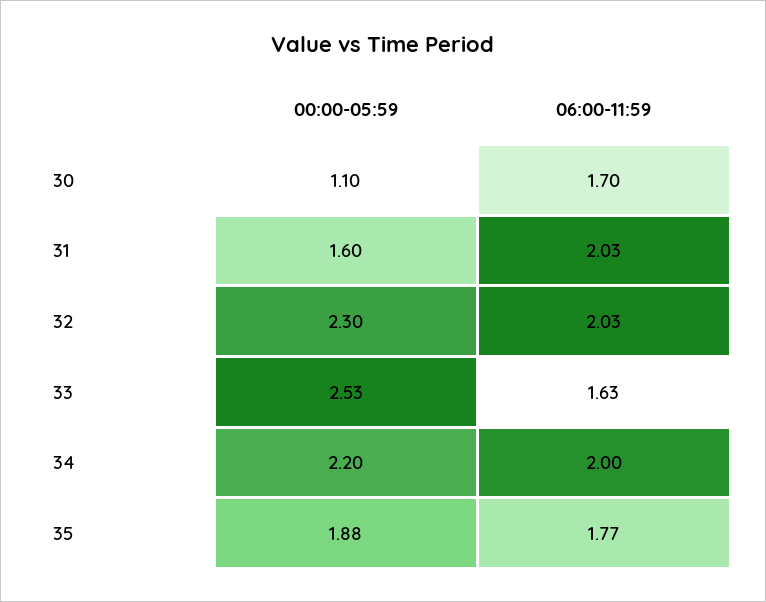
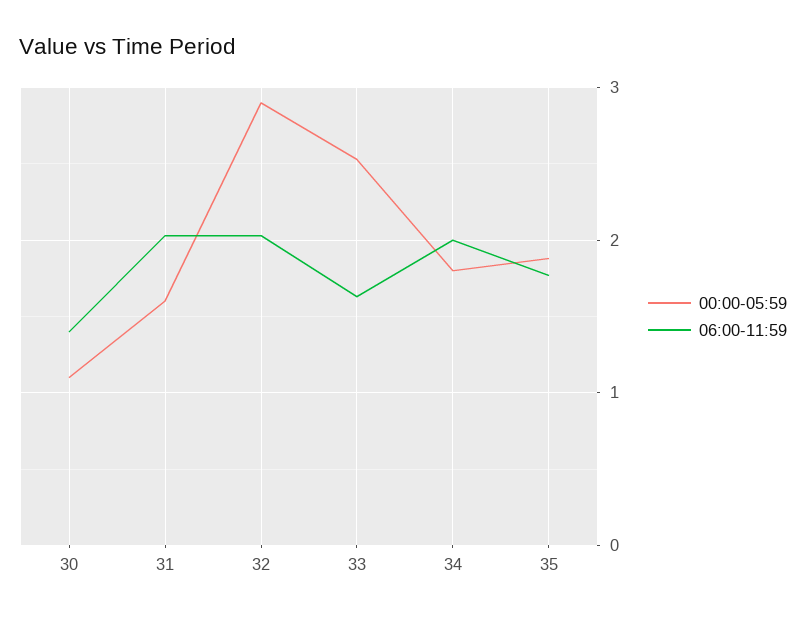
06:00-11:59, 30: 1.7 -> 1.4
00:00-05:59, 32: 2.3 -> 2.9
00:00-05:59, 34: 2.2 -> 1.8

